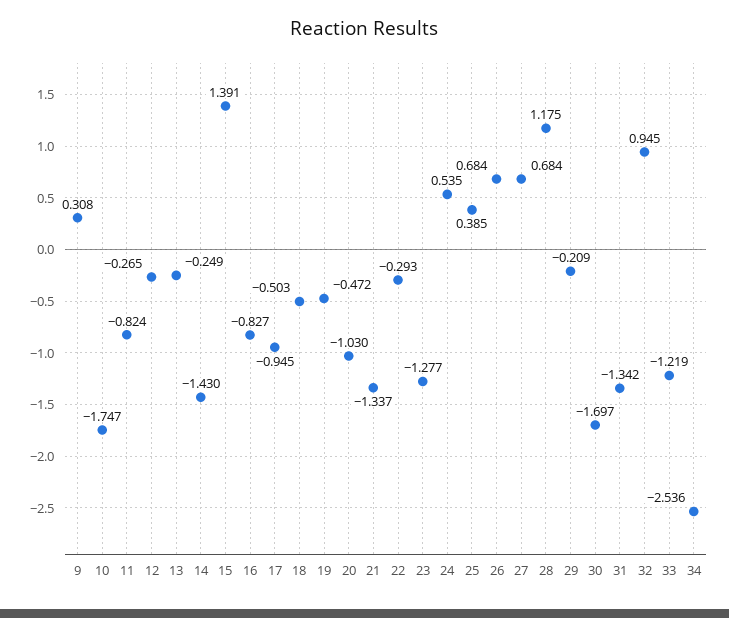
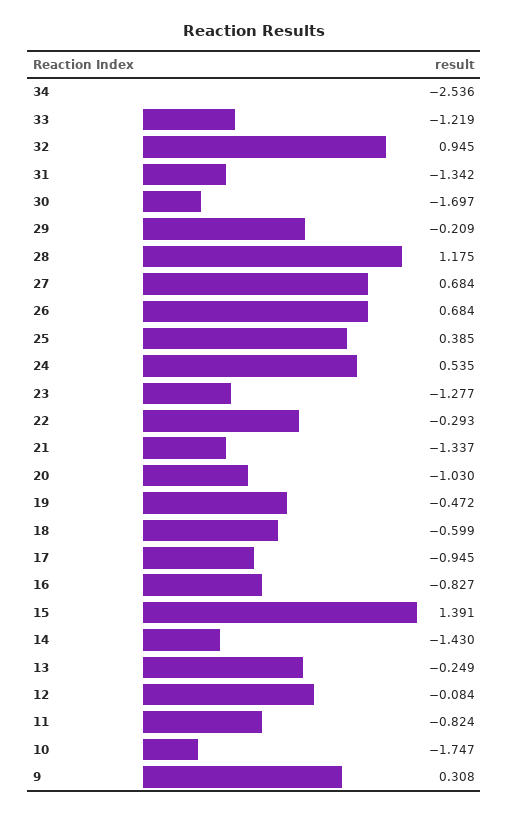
12: -0.265 -> -0.084
18: -0.503 -> -0.599

